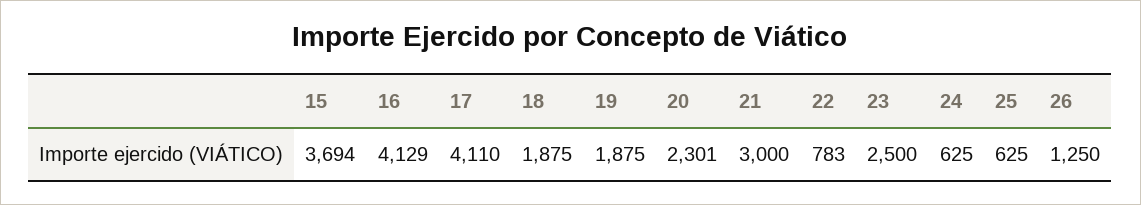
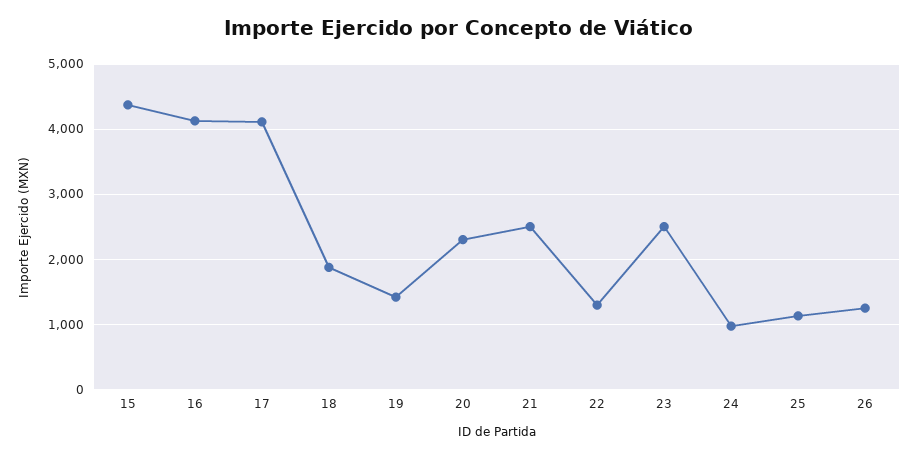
15: 3694 -> 4400
19: 1875 -> 1400
21: 3000 -> 2500
22: 783 -> 1300
24: 625 -> 1000
25: 625 -> 1100

